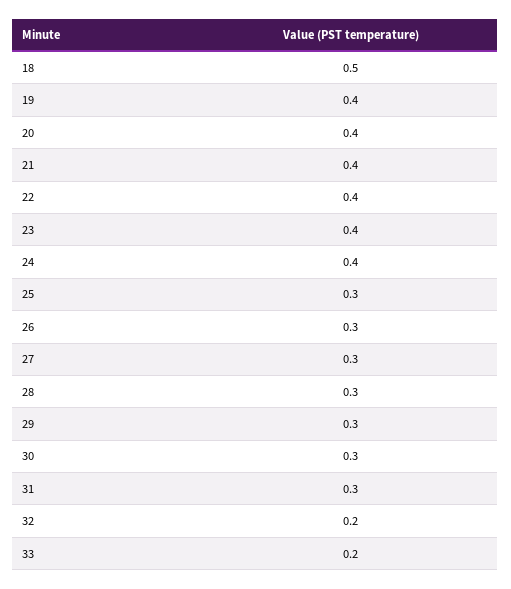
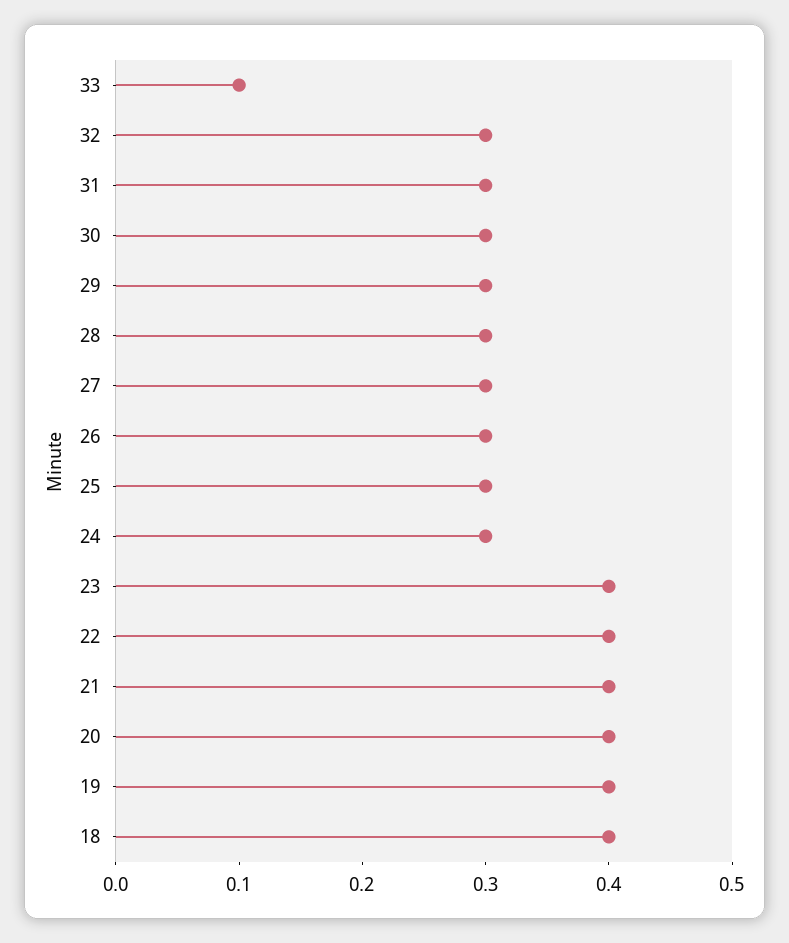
18: 0.5 -> 0.4
24: 0.4 -> 0.3
32: 0.2 -> 0.3
33: 0.2 -> 0.1

